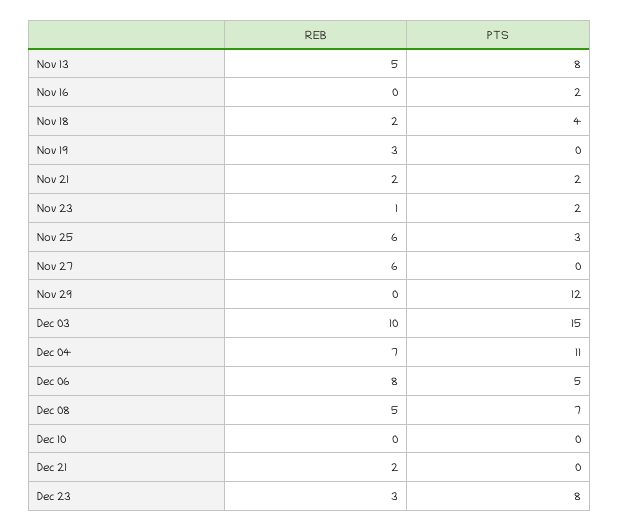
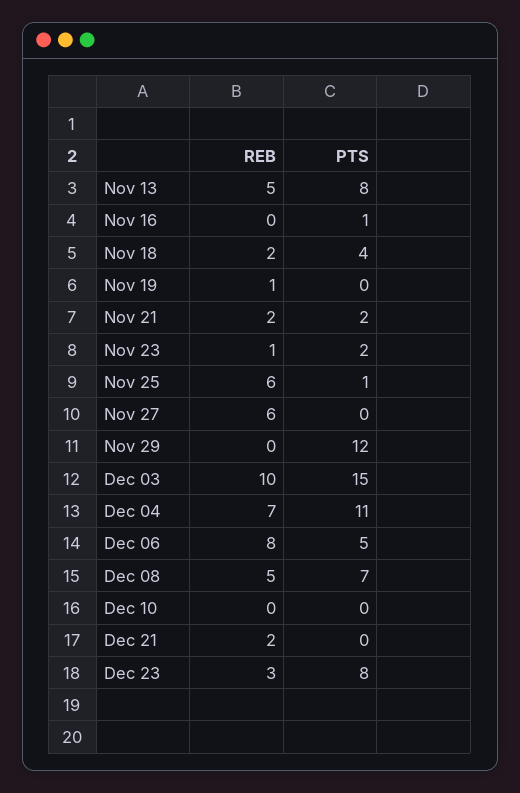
PTS, Nov 16: 2 -> 1
REB, Nov 19: 3 -> 1
PTS, Nov 25: 3 -> 1

